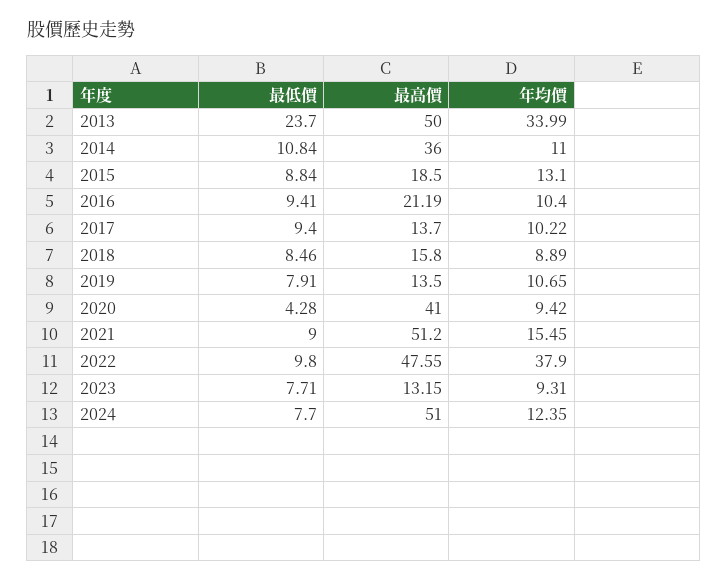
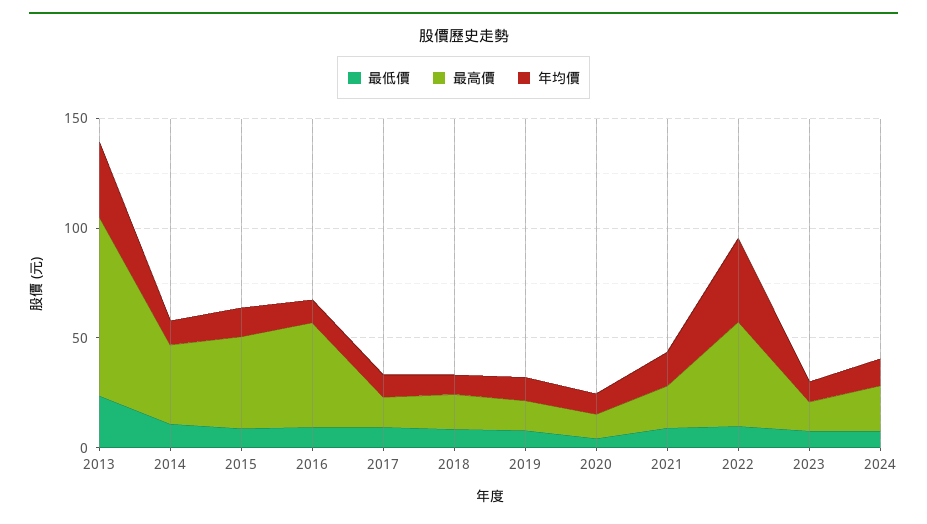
最高價, 2013: 50 -> 80
最高價, 2015: 18.5 -> 40
最高價, 2016: 21.19 -> 50
最高價, 2020: 41 -> 10
最高價, 2021: 51.2 -> 20
最高價, 2024: 51 -> 20

